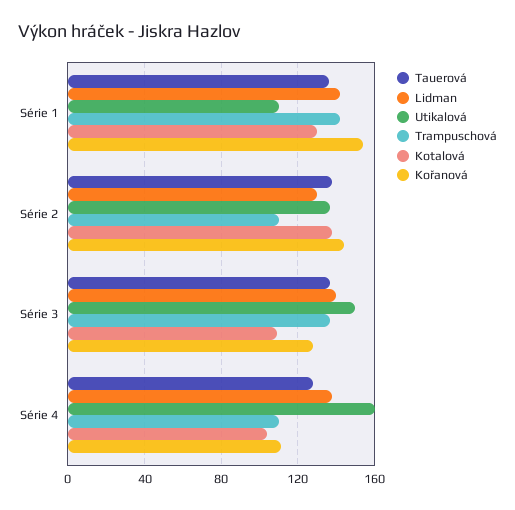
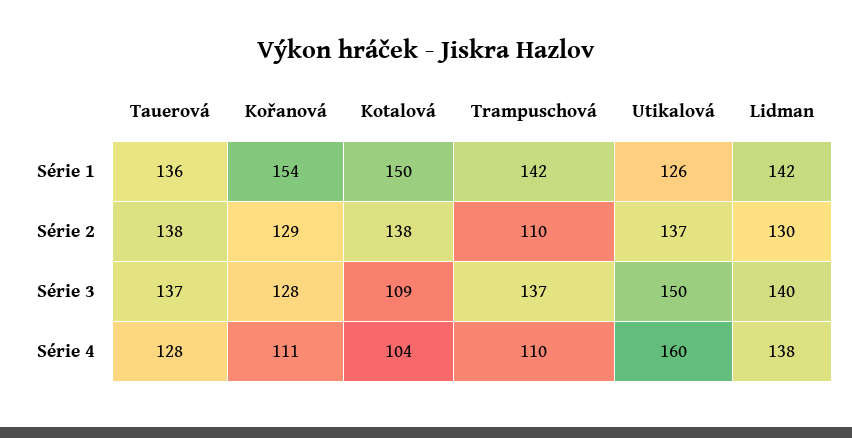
Utikalová, Série 1: 110 -> 126
Kotalová, Série 1: 130 -> 150
Kořanová, Série 2: 145 -> 129

